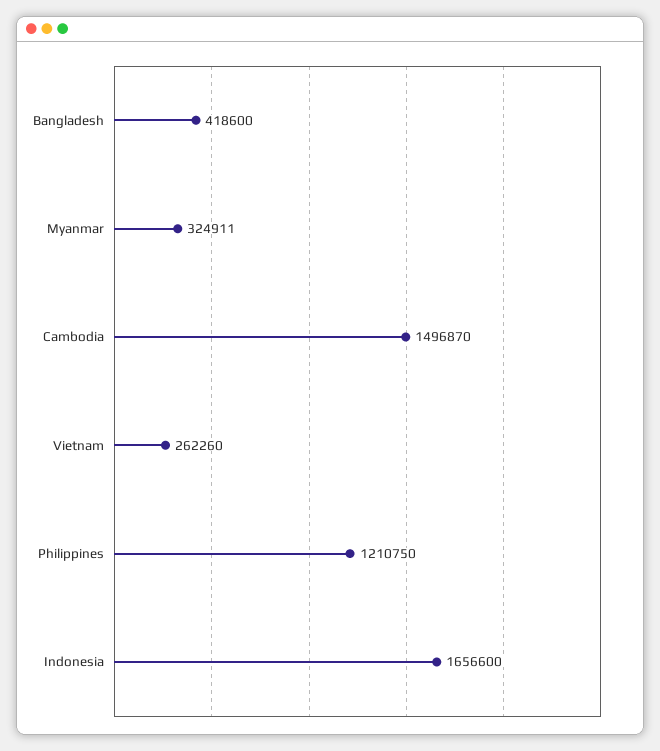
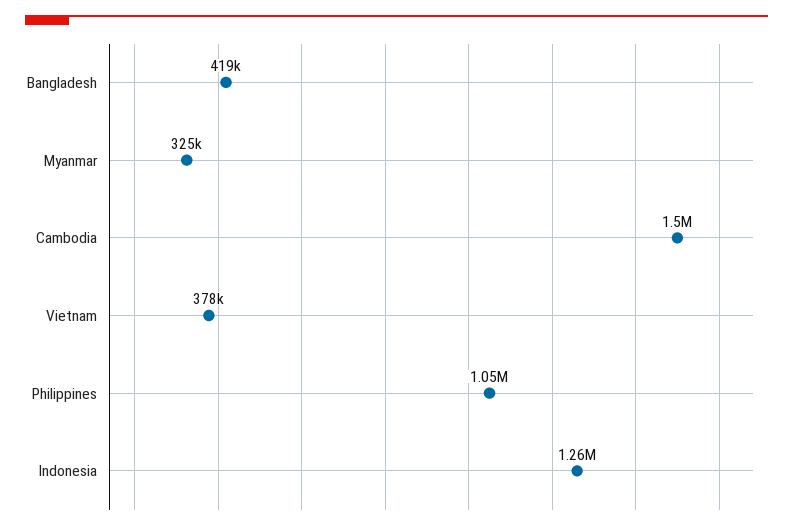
Vietnam: 262260 -> 378000
Philippines: 1210750 -> 1050000
Indonesia: 1656600 -> 1260000

